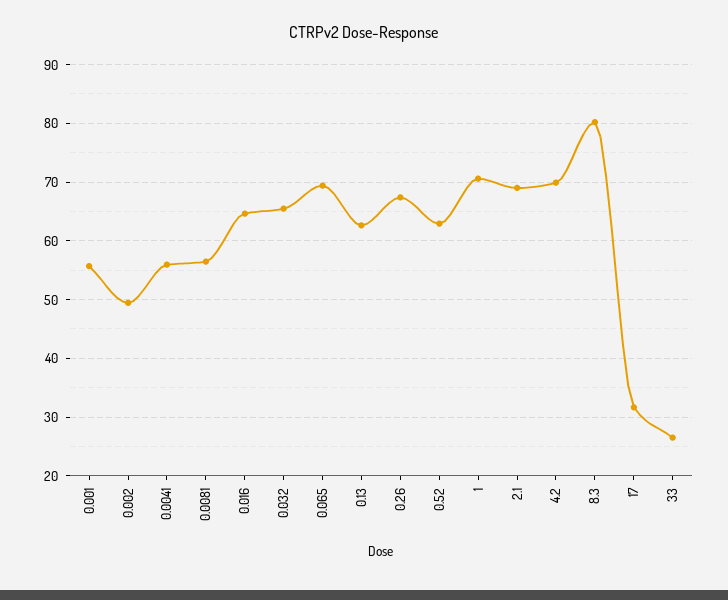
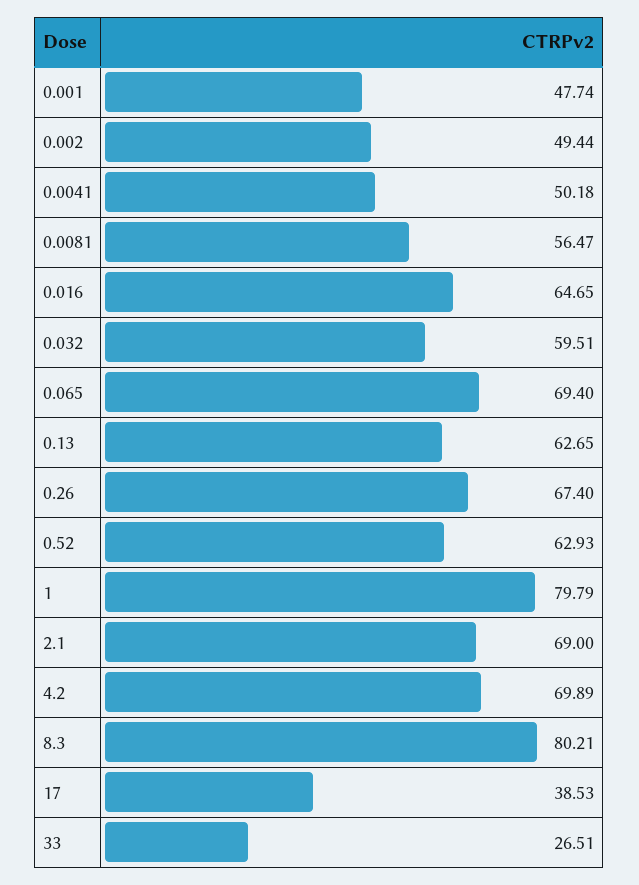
0.001: 56 -> 47.74
0.0041: 56 -> 50.18
0.032: 66 -> 59.51
1: 70 -> 79.79
17: 32 -> 38.53

